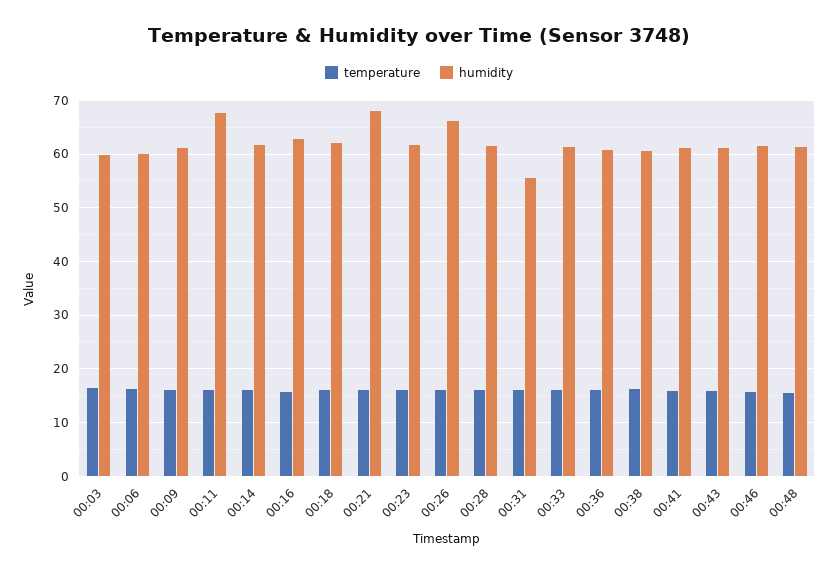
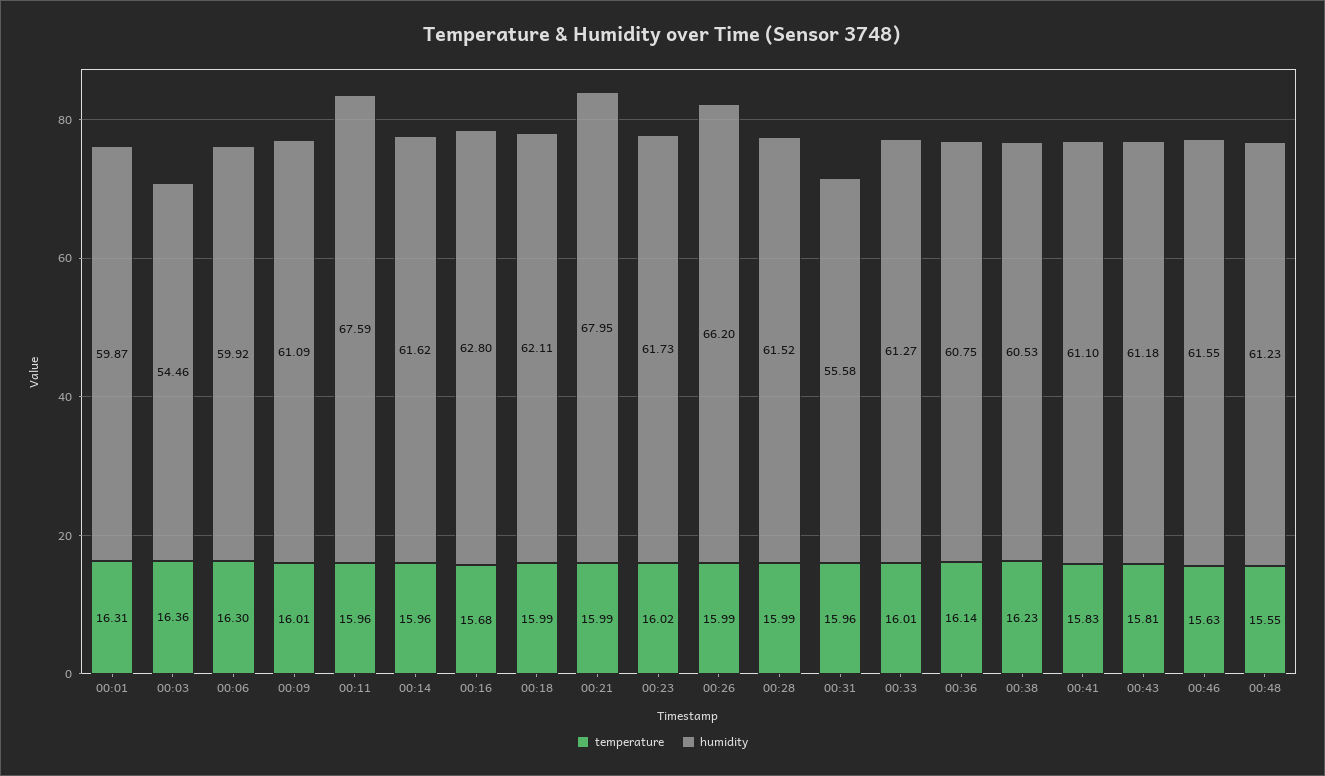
humidity, 00:03: 60 -> 54.46
temperature, 00:01: none -> 16.31
humidity, 00:01: none -> 59.87

